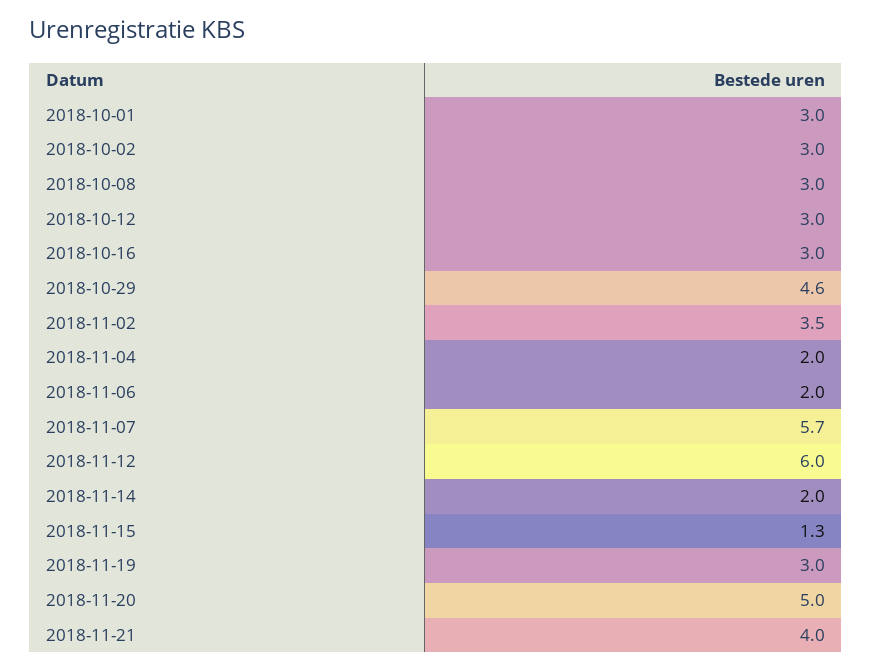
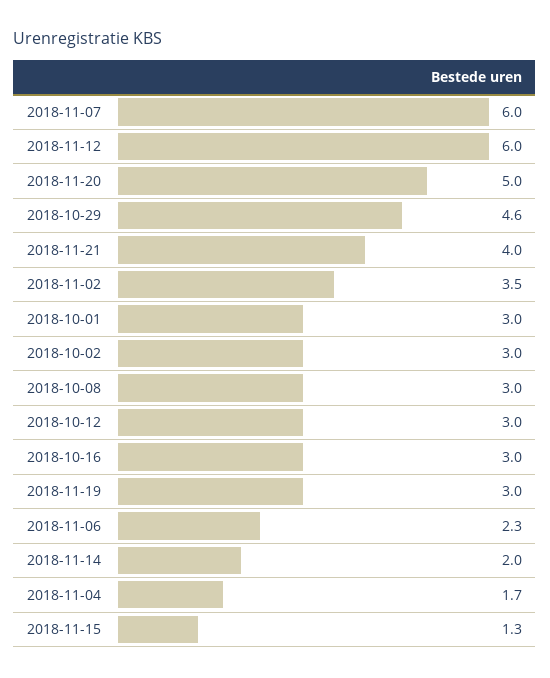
2018-11-04: 2 -> 1.7
2018-11-06: 2 -> 2.3
2018-11-07: 5.7 -> 6

